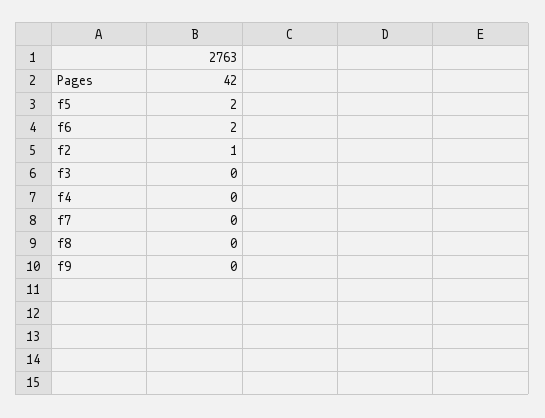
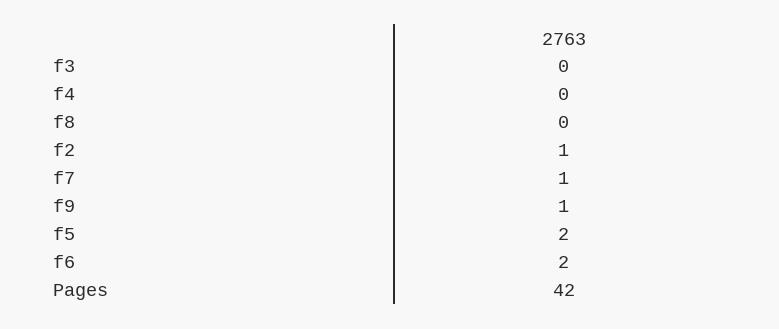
f7: 0 -> 1
f9: 0 -> 1

